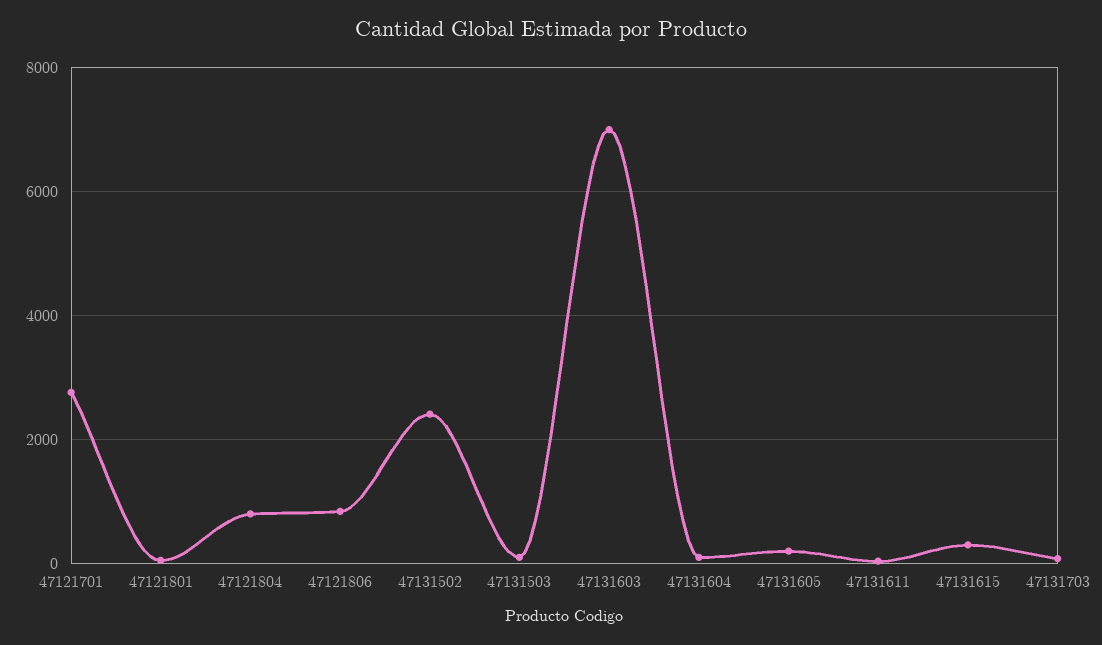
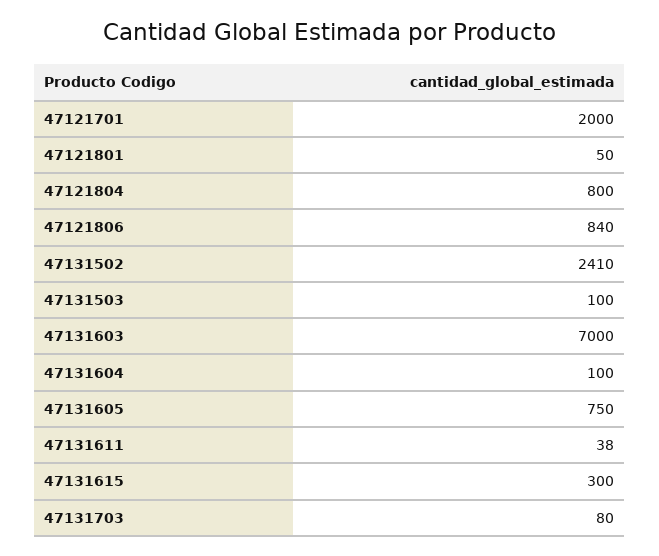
47121701: 2800 -> 2000
47131605: 200 -> 750

